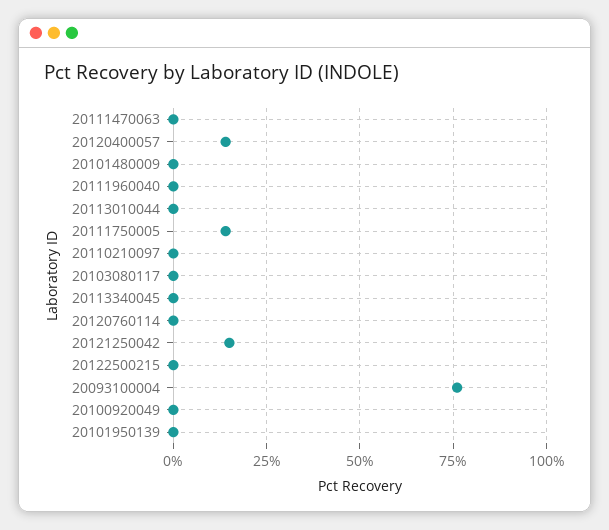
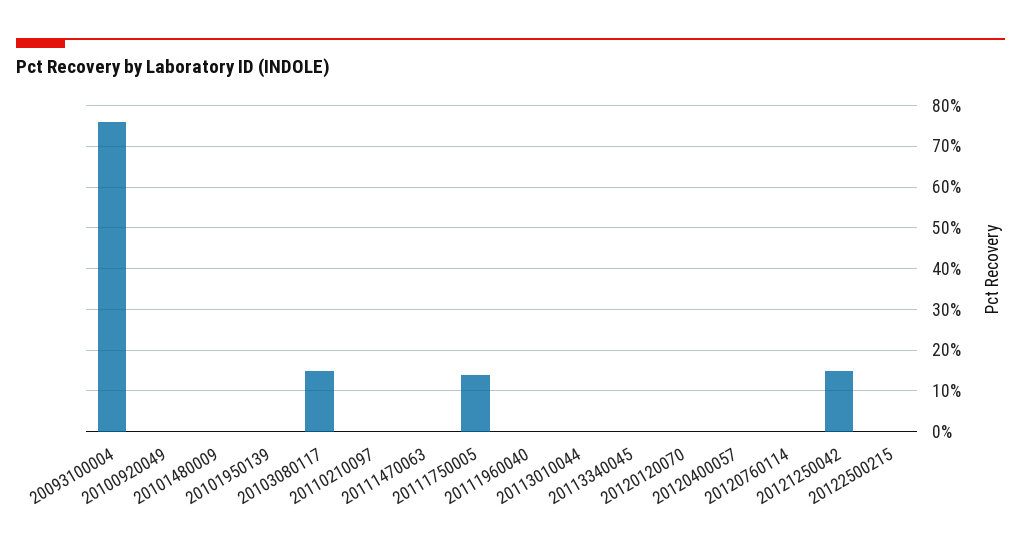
20120400057: 15 -> 0
20103080117: 0 -> 15
20120120070: none -> 0

